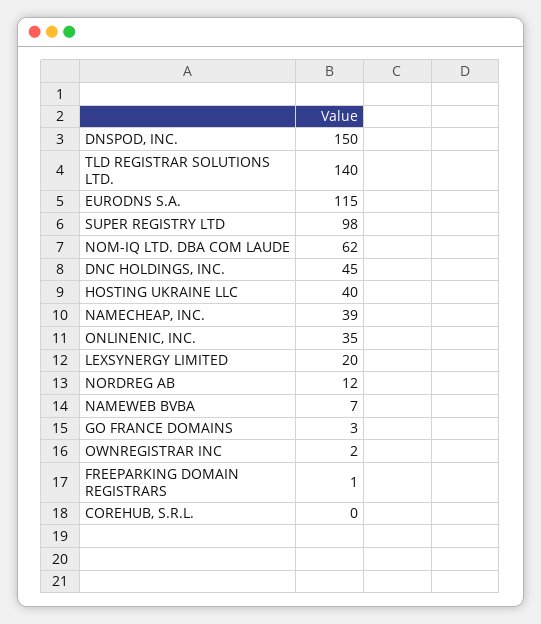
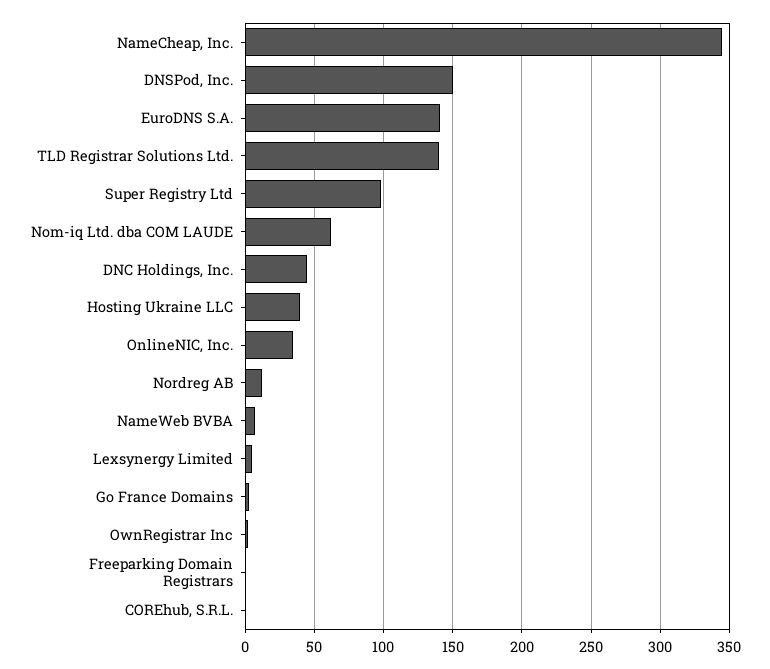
EURODNS S.A.: 115 -> 140
NAMECHEAP, INC.: 39 -> 345
LEXSYNERGY LIMITED: 20 -> 5

